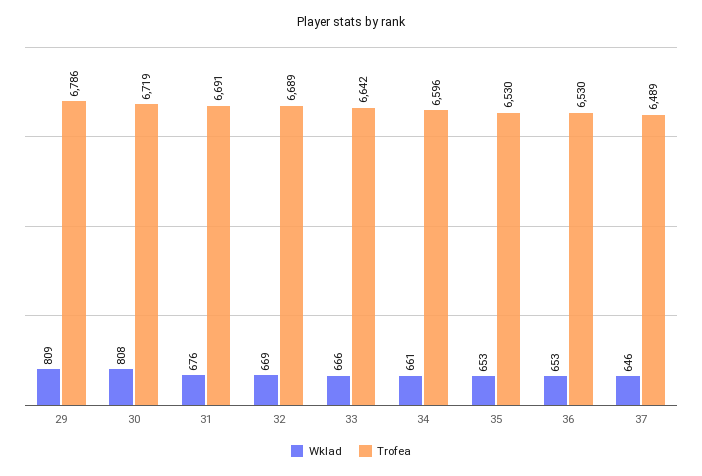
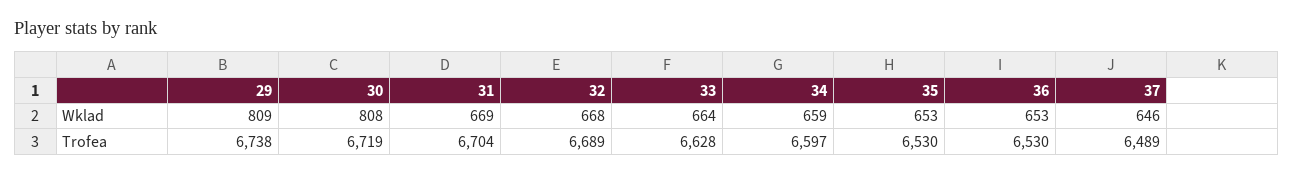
Trofea, 29: 6786 -> 6738
Wklad, 31: 676 -> 669
Trofea, 31: 6691 -> 6704
Wklad, 32: 669 -> 668
Wklad, 33: 666 -> 664
Trofea, 33: 6642 -> 6628
Wklad, 34: 661 -> 659
Trofea, 34: 6596 -> 6597

